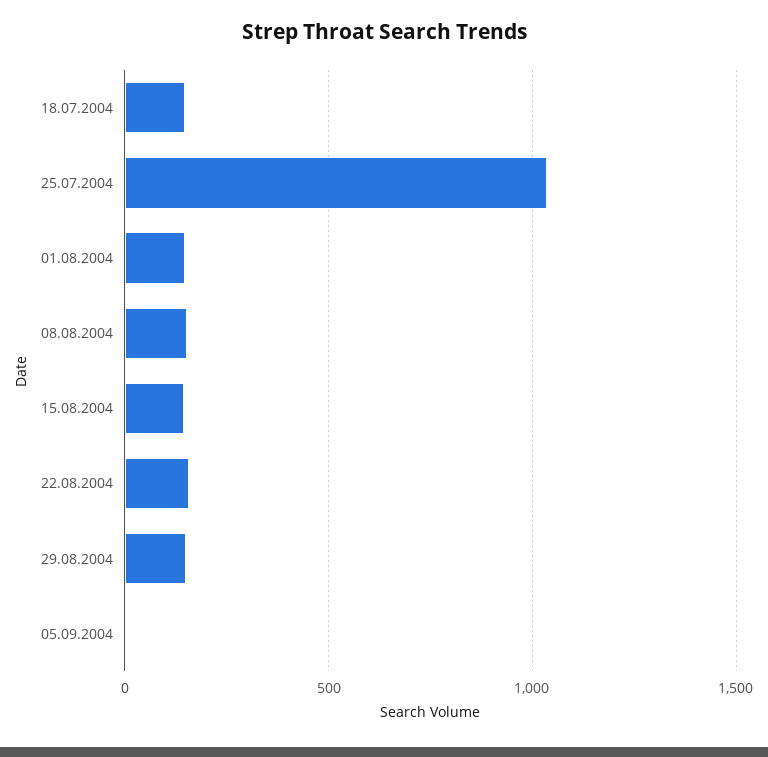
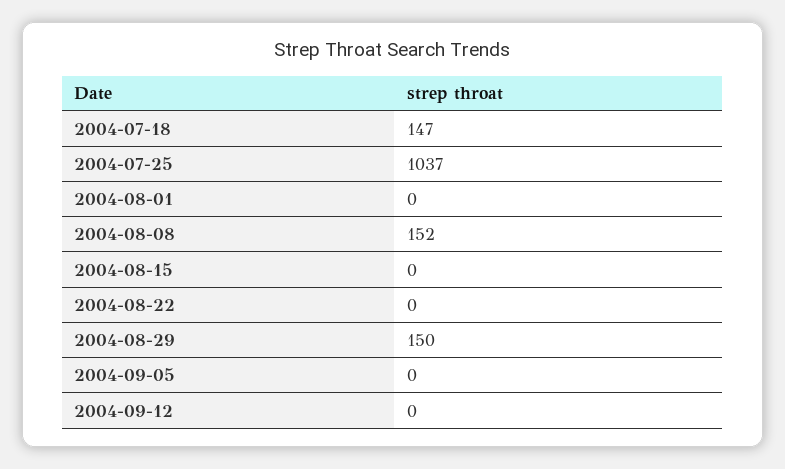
01.08.2004: 150 -> 0
15.08.2004: 150 -> 0
22.08.2004: 150 -> 0
2004-09-12: none -> 0

